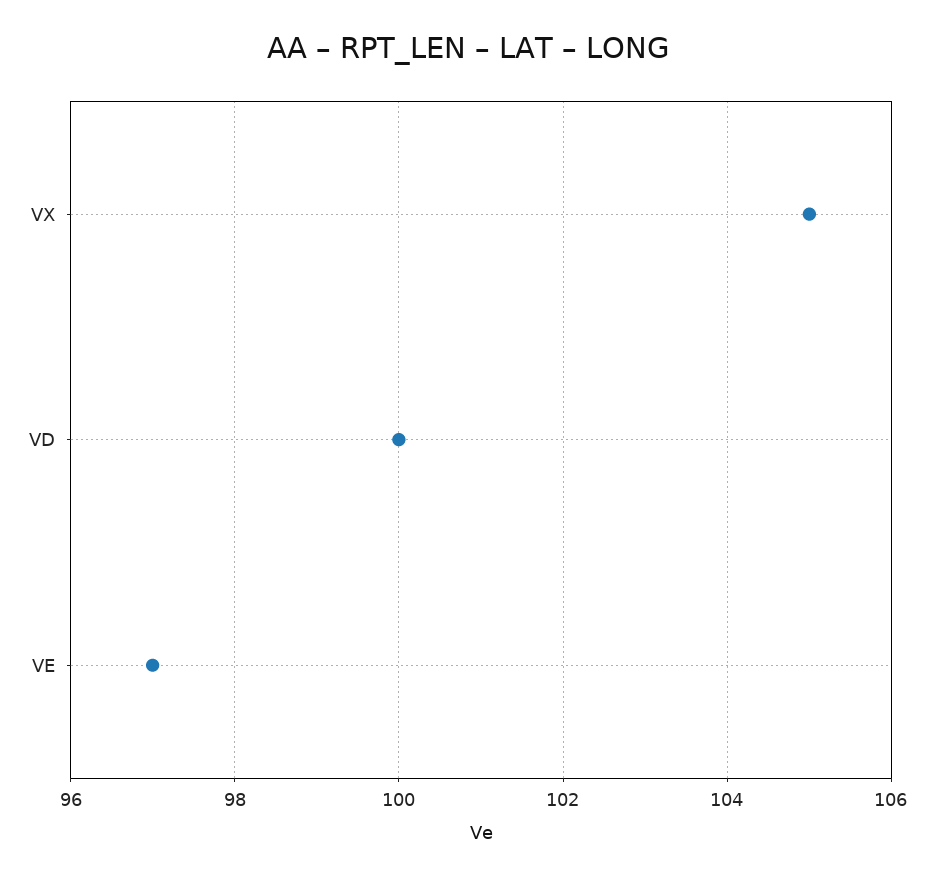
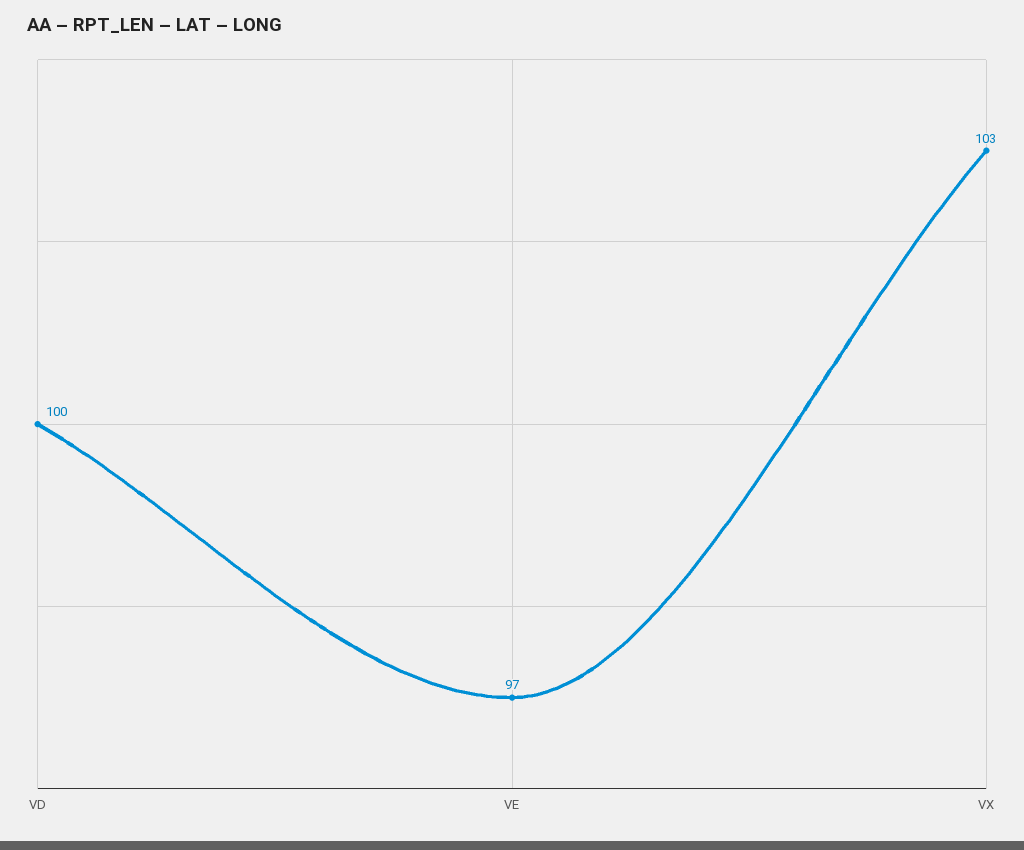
VX: 105 -> 103

